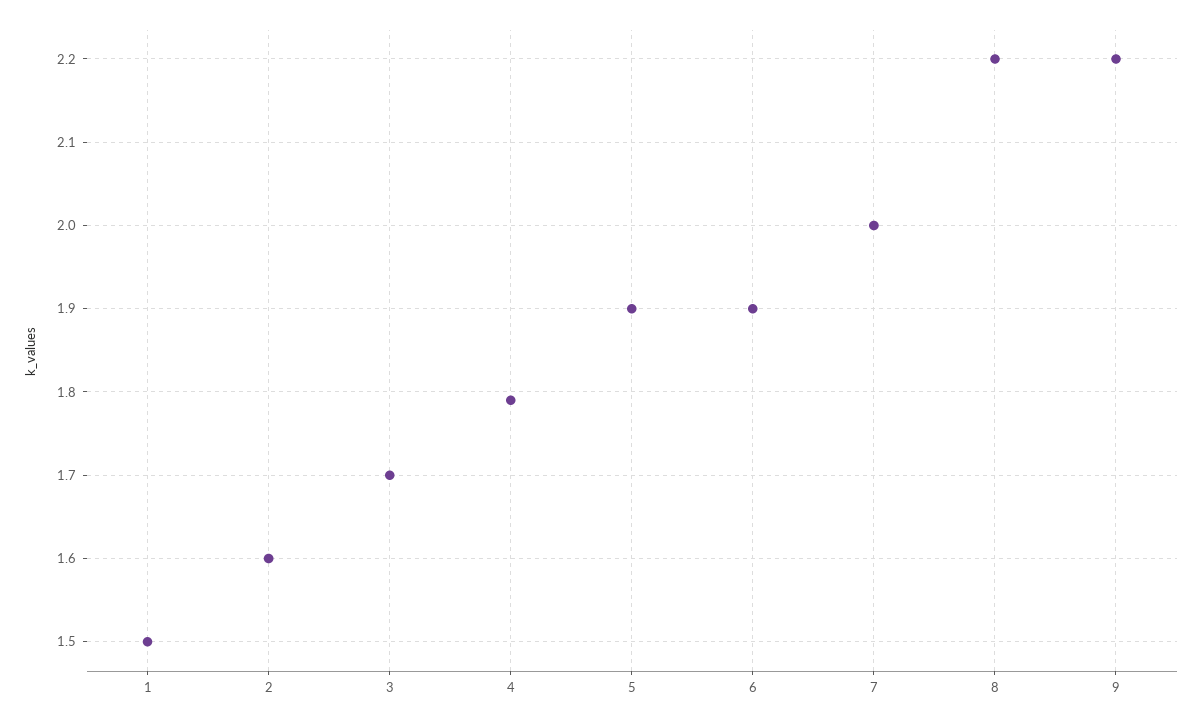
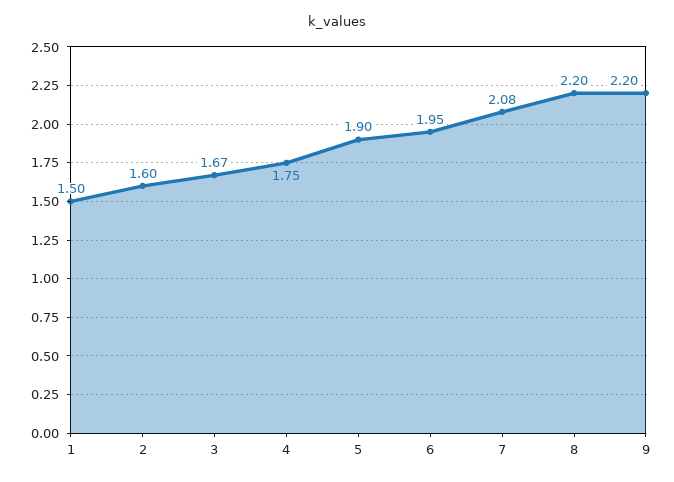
3: 1.7 -> 1.67
4: 1.79 -> 1.75
6: 1.9 -> 1.95
7: 2 -> 2.08

